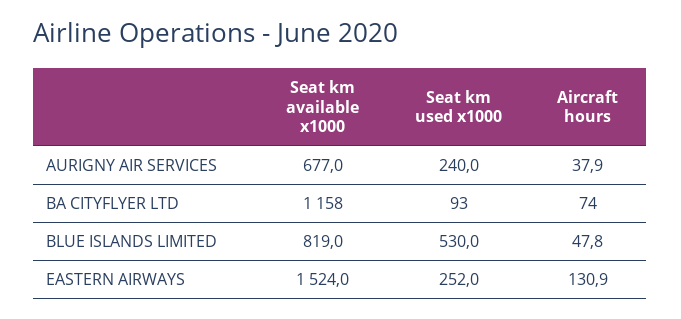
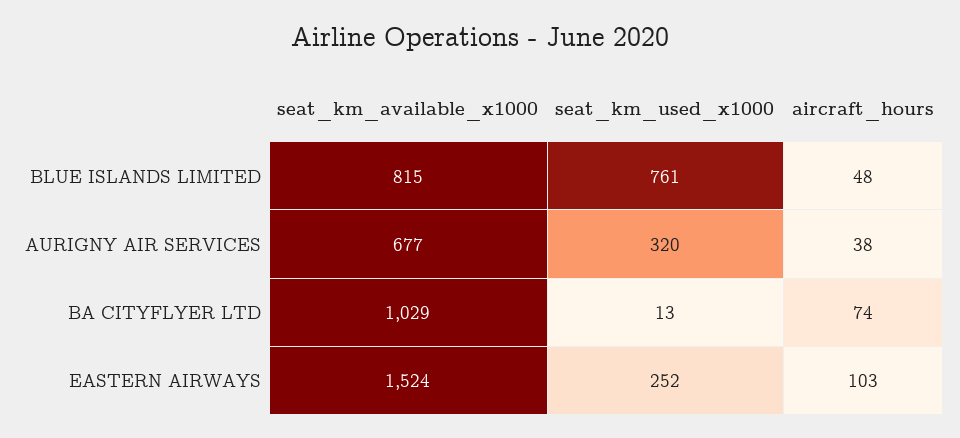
Seat km used x1000, AURIGNY AIR SERVICES: 240 -> 320
Seat km available x1000, BA CITYFLYER LTD: 1158 -> 1029
Seat km used x1000, BA CITYFLYER LTD: 93 -> 13
Seat km available x1000, BLUE ISLANDS LIMITED: 819 -> 815
Seat km used x1000, BLUE ISLANDS LIMITED: 530 -> 761
Aircraft hours, EASTERN AIRWAYS: 130.9 -> 103

